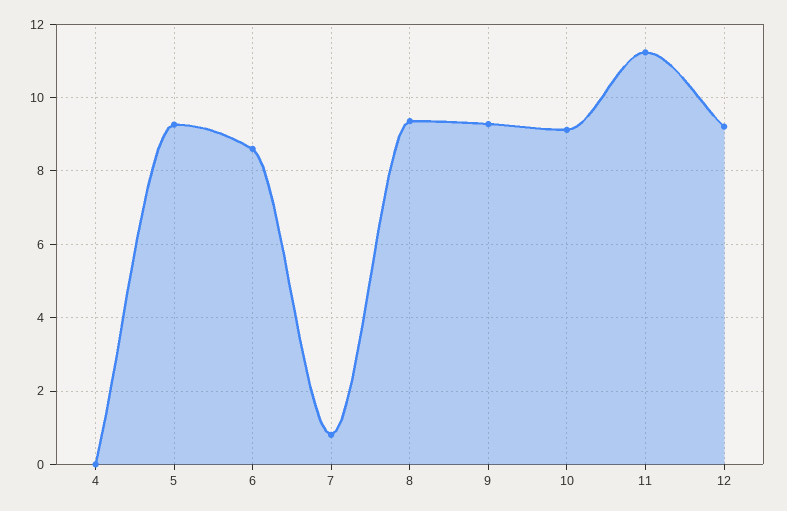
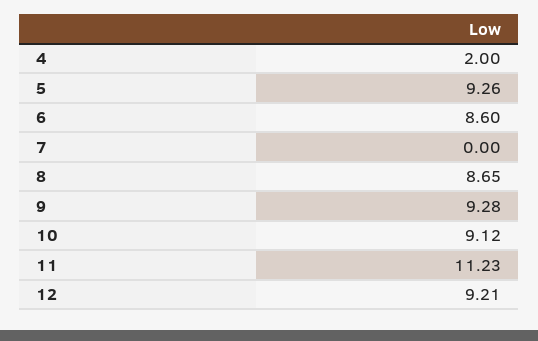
4: 0 -> 2
7: 0.8 -> 0
8: 9.4 -> 8.65

